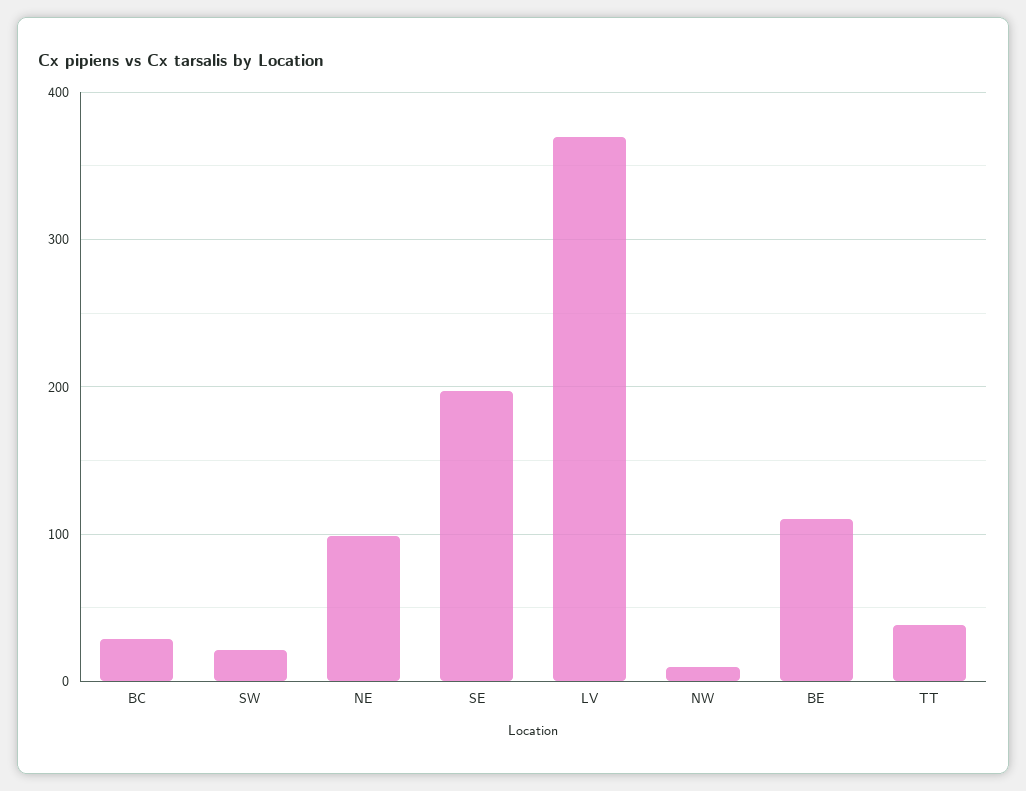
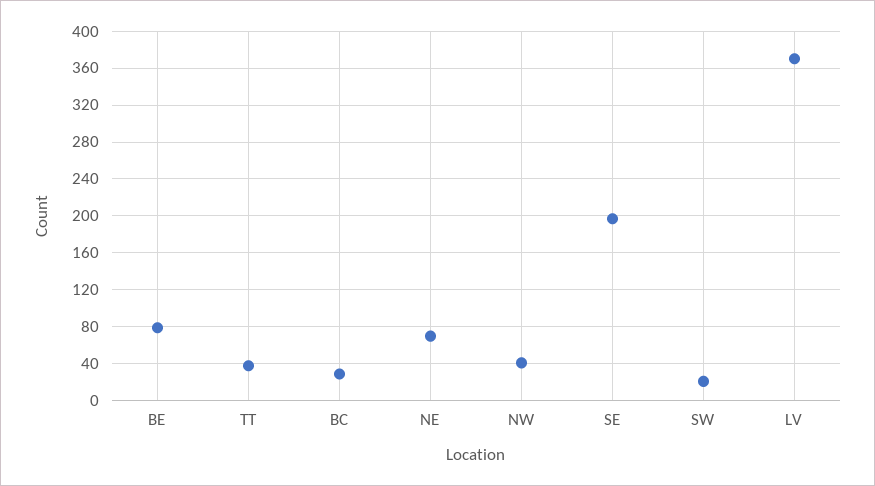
NE: 100 -> 70
NW: 10 -> 40
BE: 110 -> 80

